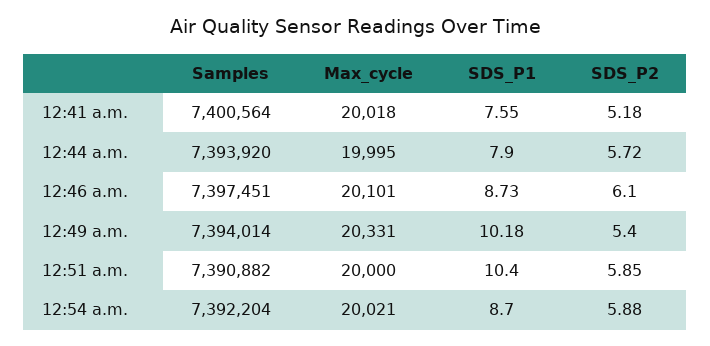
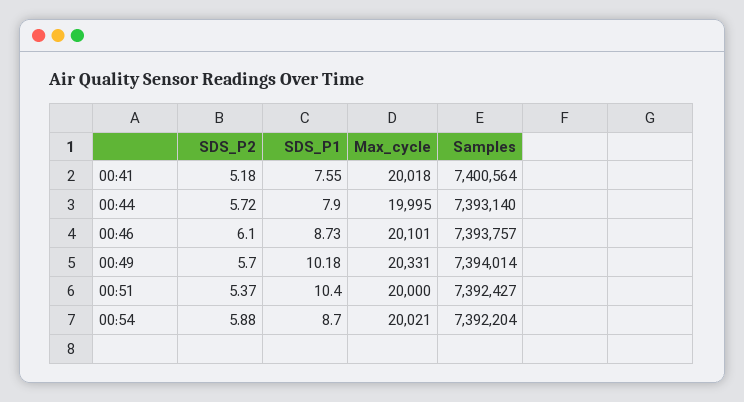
Samples, 12:44 a.m.: 7393920 -> 7393140
Samples, 12:46 a.m.: 7397451 -> 7393757
SDS_P2, 12:49 a.m.: 5.4 -> 5.7
Samples, 12:51 a.m.: 7390882 -> 7392427
SDS_P2, 12:51 a.m.: 5.85 -> 5.37

